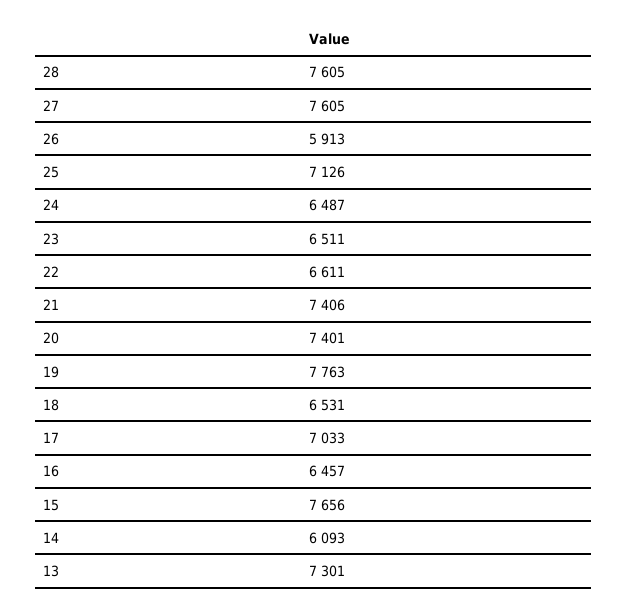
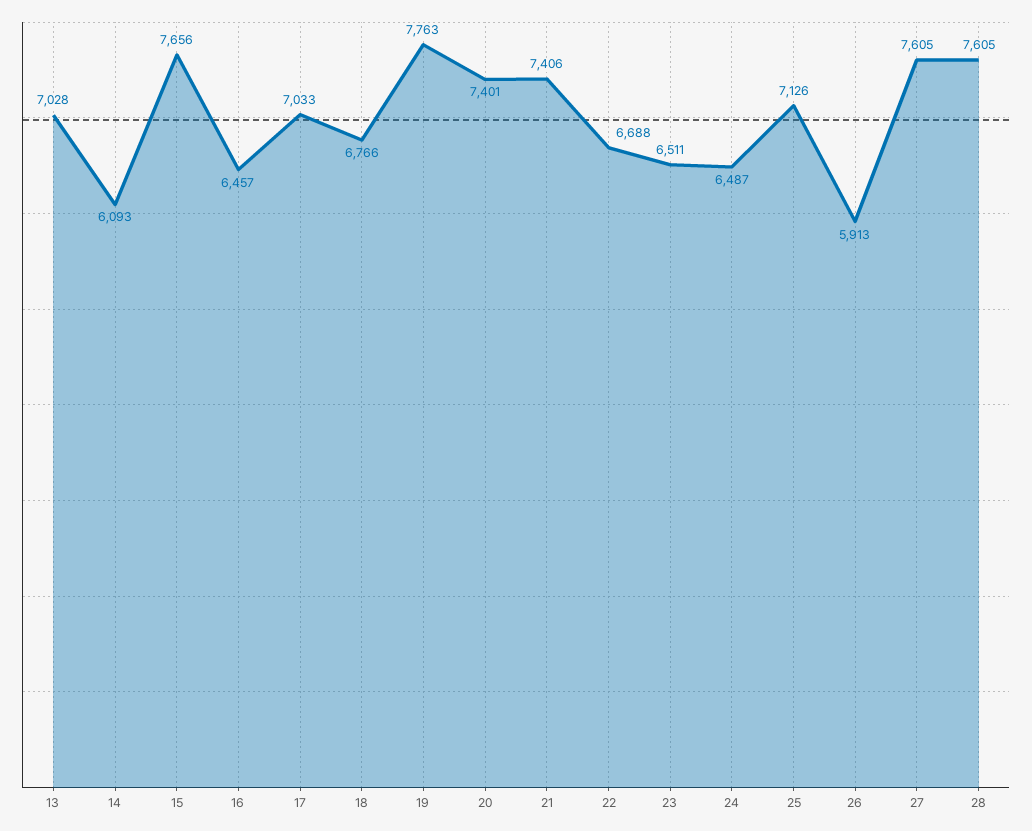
22: 6611 -> 6688
18: 6531 -> 6766
13: 7301 -> 7028

